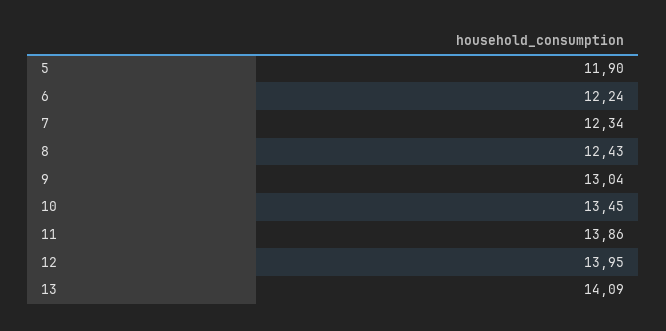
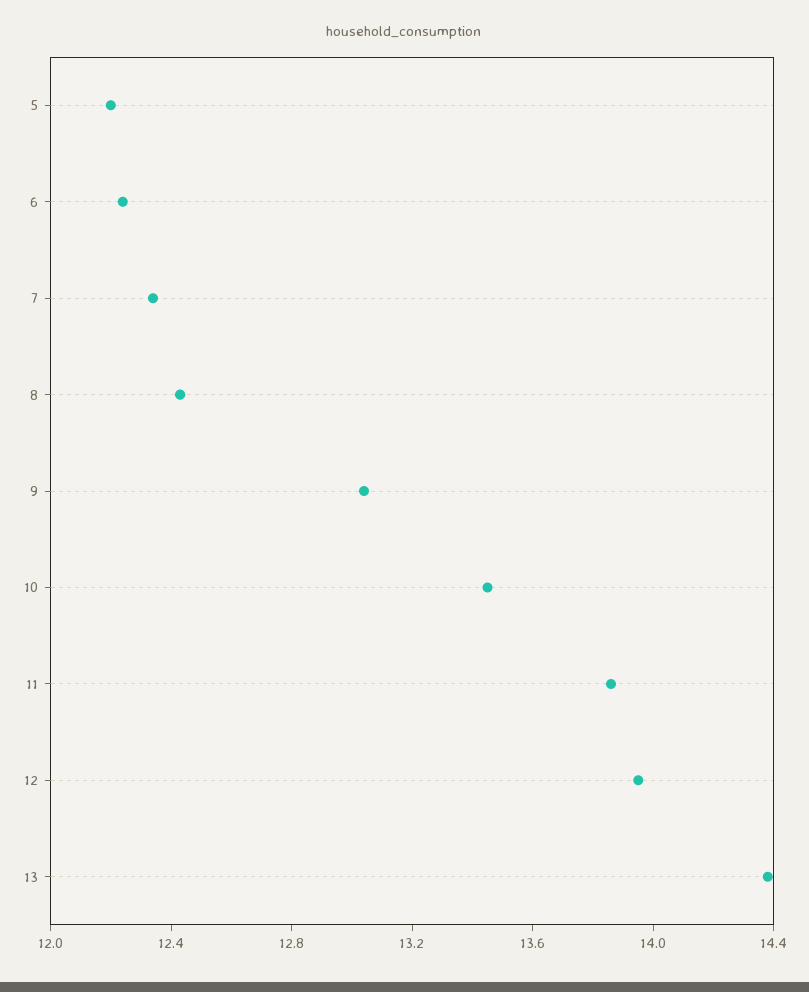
5: 11.9 -> 12.2
13: 14.09 -> 14.4

